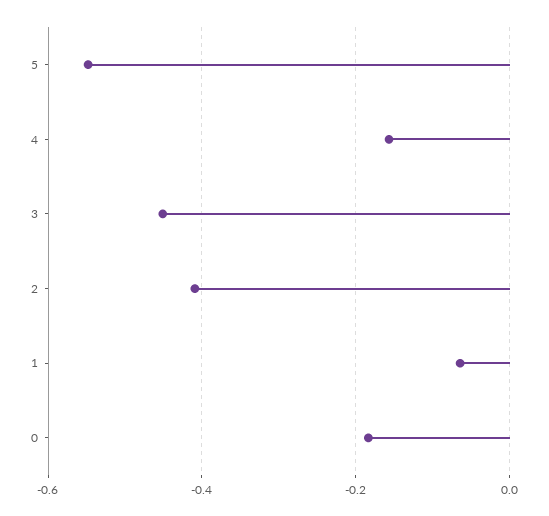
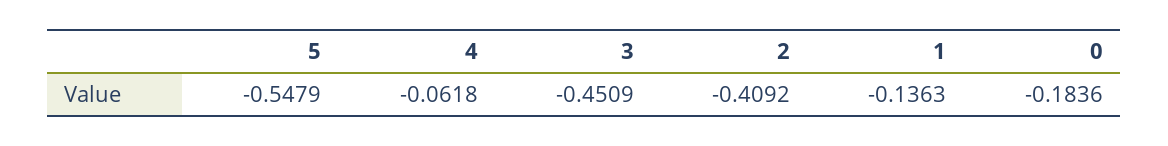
4: -0.16 -> -0.0618
1: -0.06 -> -0.1363

